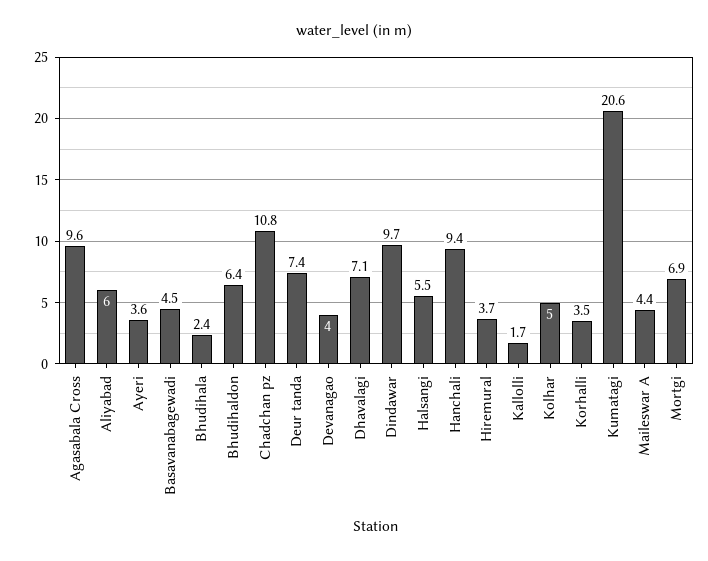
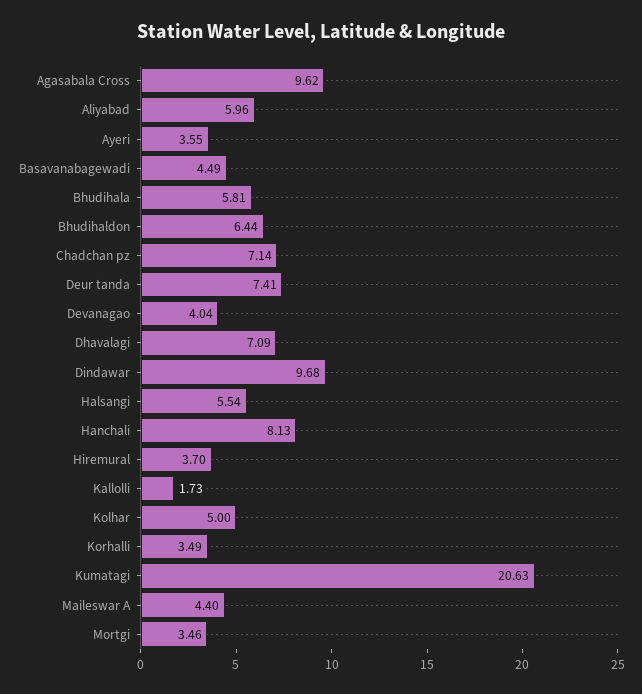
Bhudihala: 2.4 -> 5.81
Chadchan pz: 10.8 -> 7.14
Hanchali: 9.4 -> 8.13
Mortgi: 6.9 -> 3.46

